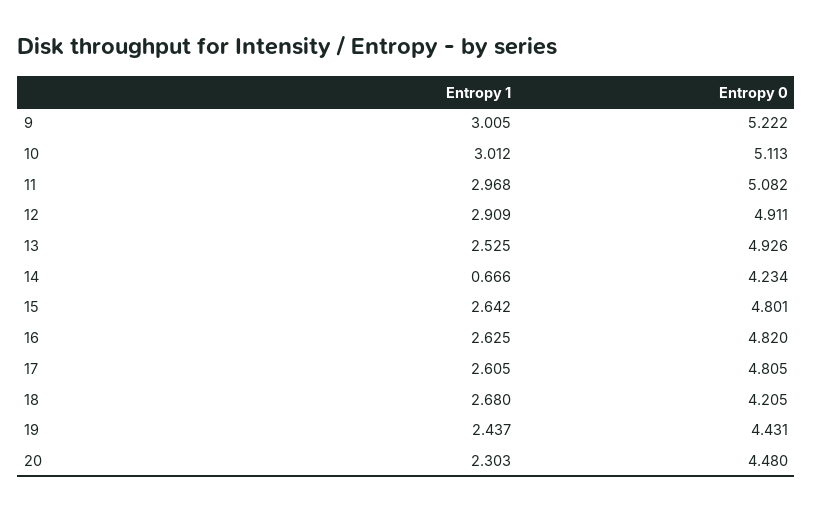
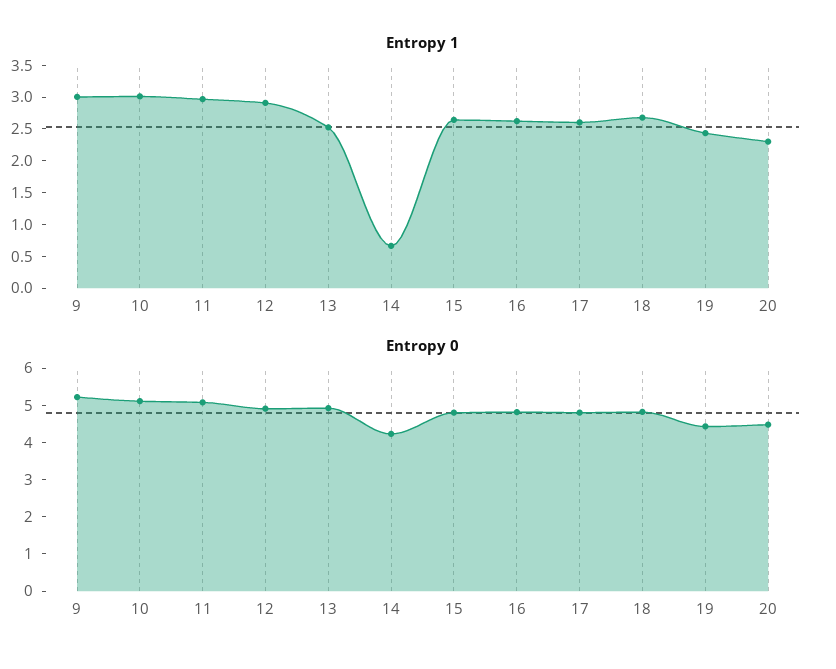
Entropy 0, 18: 4.205 -> 4.75

